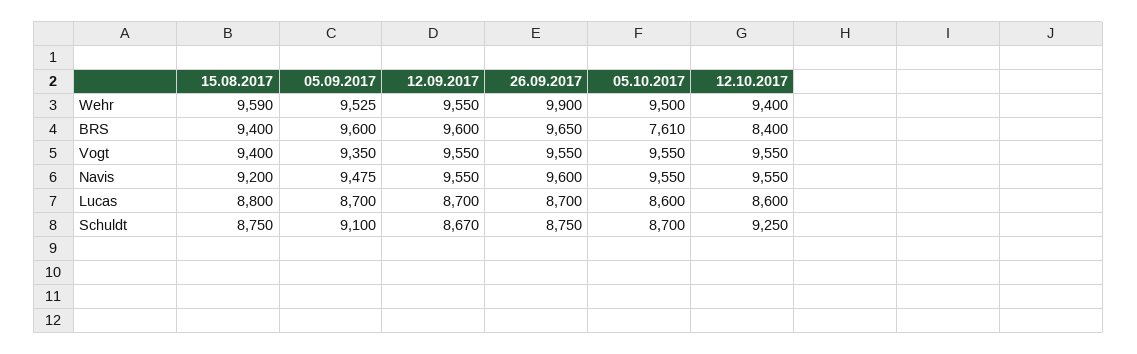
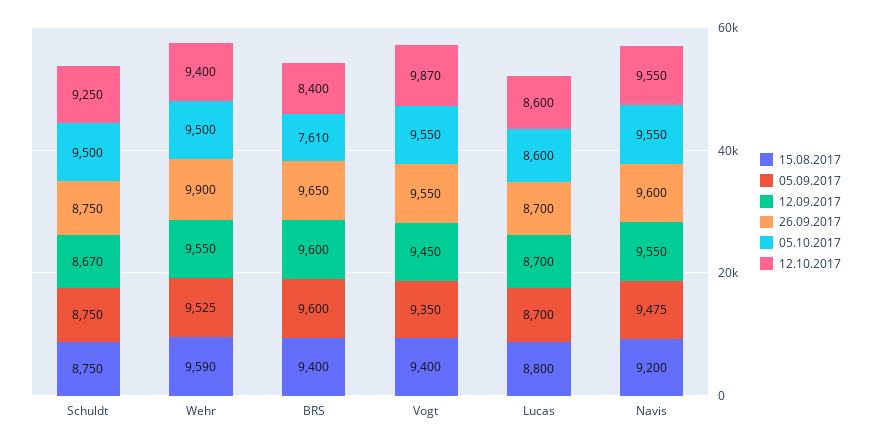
12.09.2017, Vogt: 9550 -> 9450
12.10.2017, Vogt: 9550 -> 9870
05.09.2017, Schuldt: 9100 -> 8750
05.10.2017, Schuldt: 8700 -> 9500

